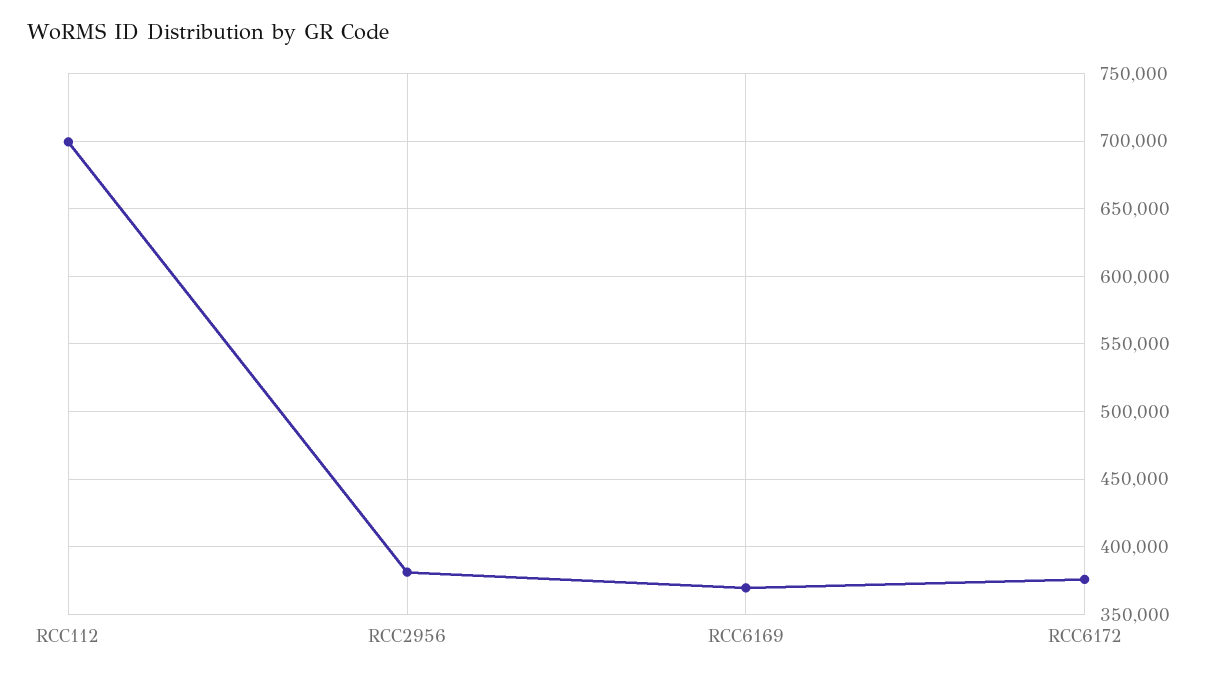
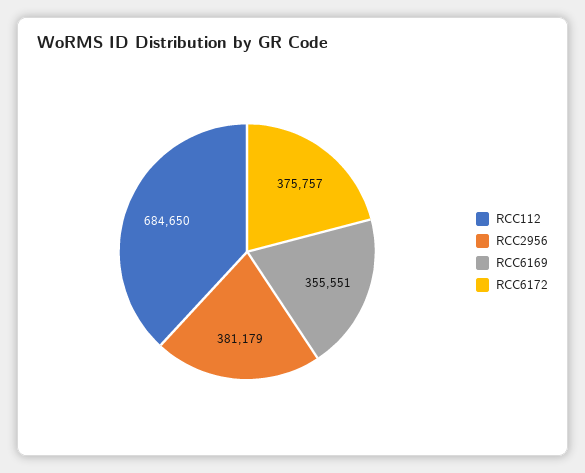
RCC112: 700000 -> 684650
RCC6169: 370000 -> 355551

